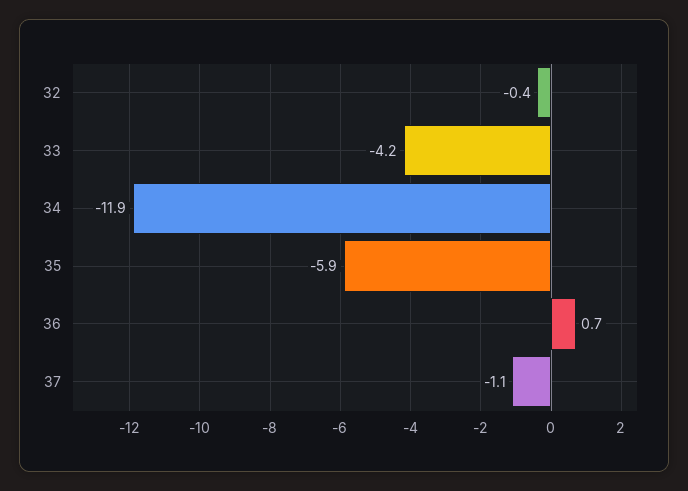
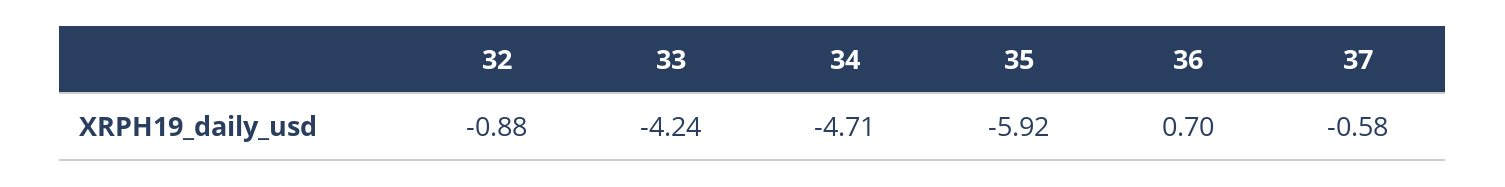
32: -0.4 -> -0.88
34: -11.9 -> -4.71
37: -1.1 -> -0.58

